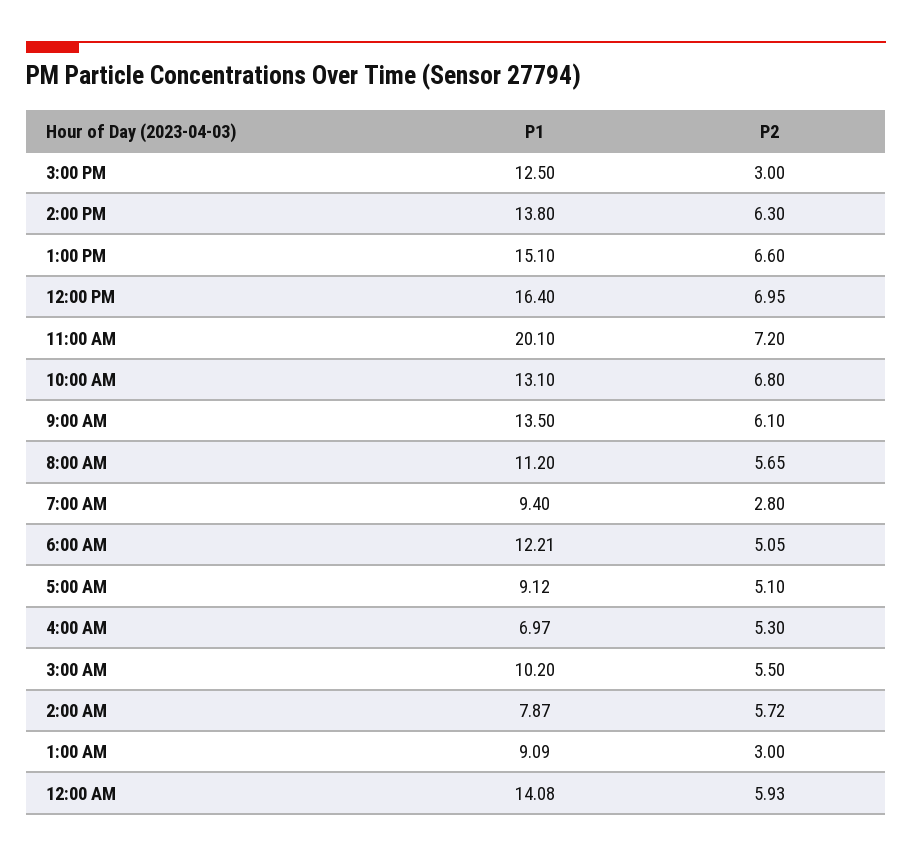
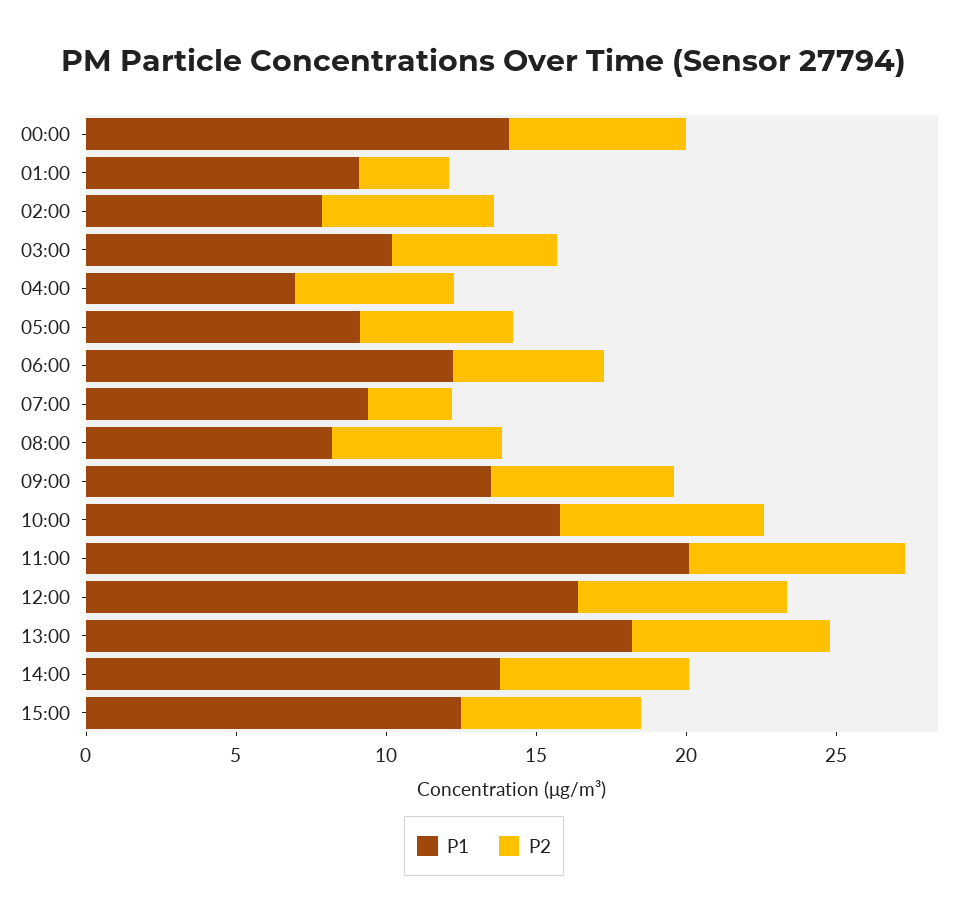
P2, 3:00 PM: 3 -> 6
P1, 1:00 PM: 15.1 -> 18
P1, 10:00 AM: 13.1 -> 16
P1, 8:00 AM: 11.2 -> 8

